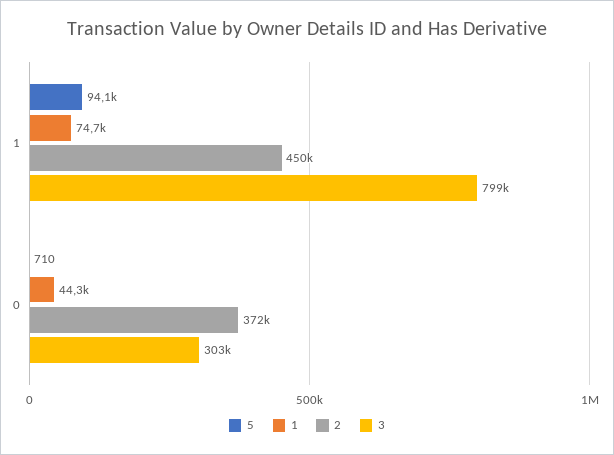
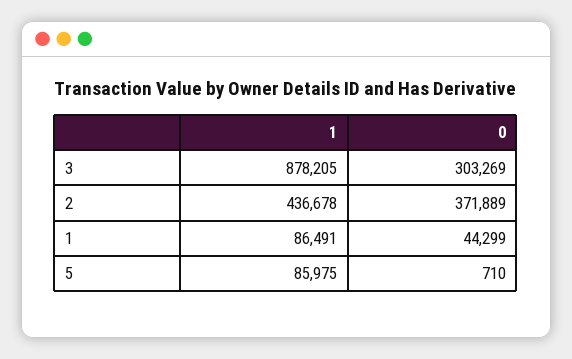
5, 1: 94100 -> 85975
1, 1: 74700 -> 86491
2, 1: 450000 -> 436678
3, 1: 799000 -> 878205

